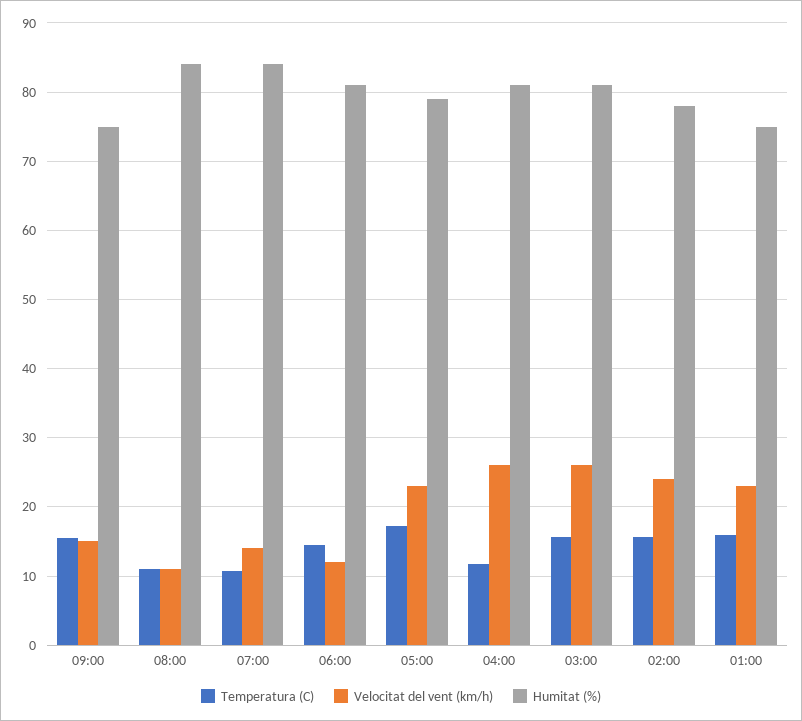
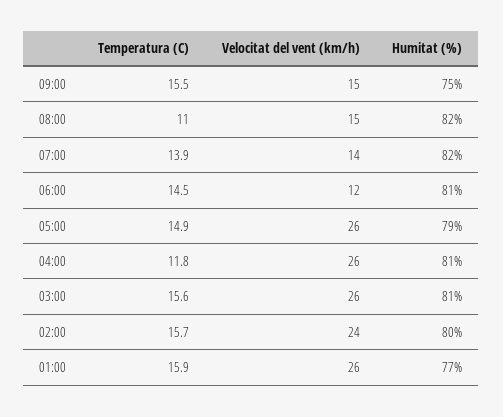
Velocitat del vent (km/h), 08:00: 11 -> 15
Humitat (%), 08:00: 84 -> 82
Temperatura (C), 07:00: 11 -> 13.9
Humitat (%), 07:00: 84 -> 82
Temperatura (C), 05:00: 17 -> 14.9
Velocitat del vent (km/h), 05:00: 23 -> 26
Humitat (%), 02:00: 78 -> 80
Velocitat del vent (km/h), 01:00: 23 -> 26
Humitat (%), 01:00: 75 -> 77

